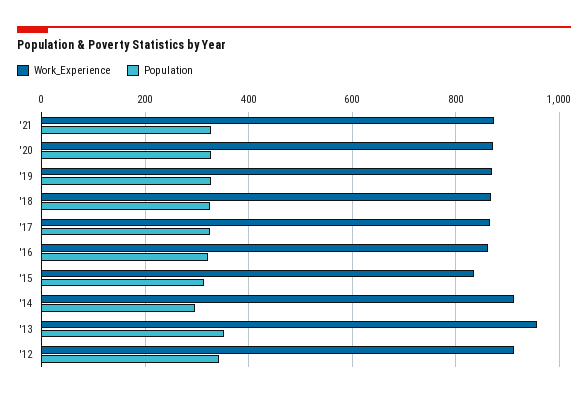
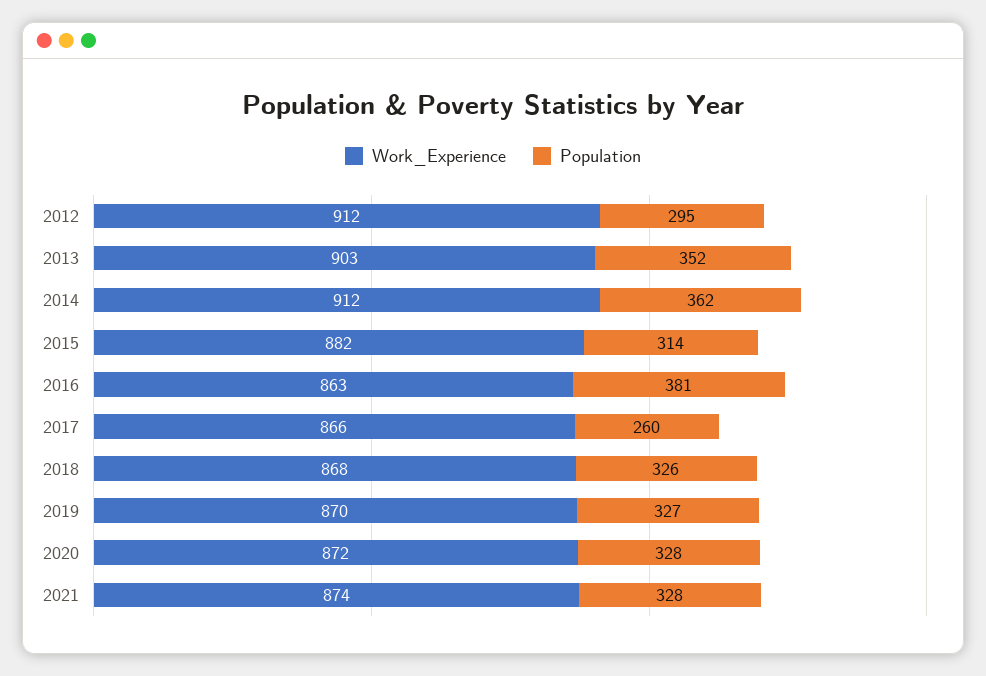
Population, '17: 320 -> 260
Population, '16: 320 -> 381
Work_Experience, '15: 840 -> 882
Population, '14: 300 -> 362
Work_Experience, '13: 960 -> 903
Population, '12: 340 -> 295

